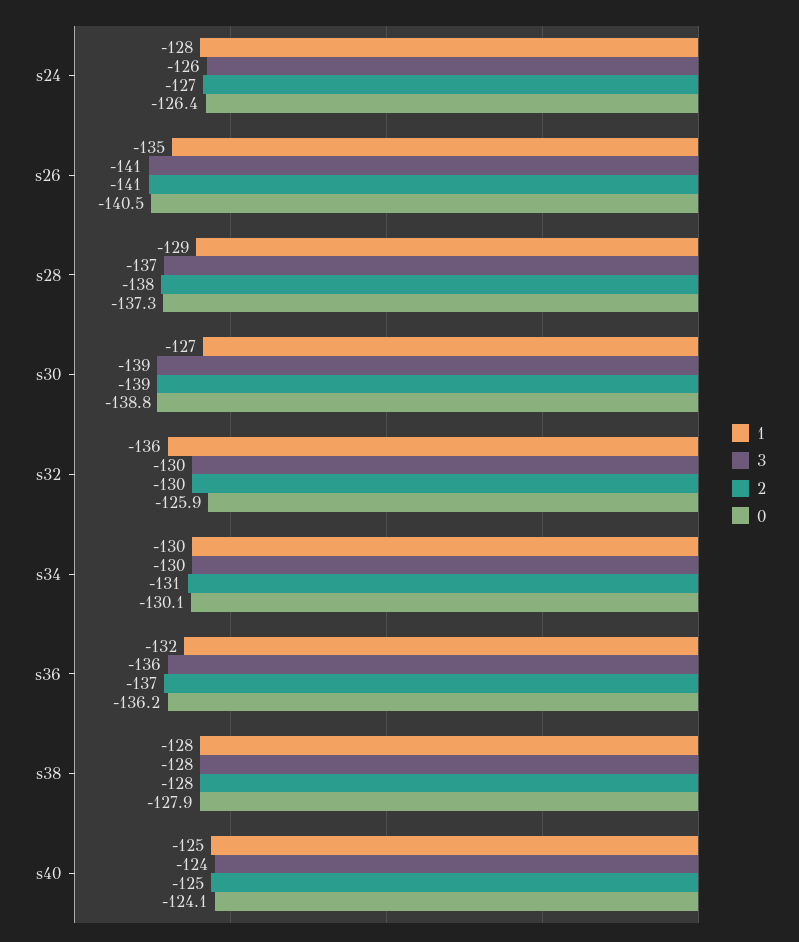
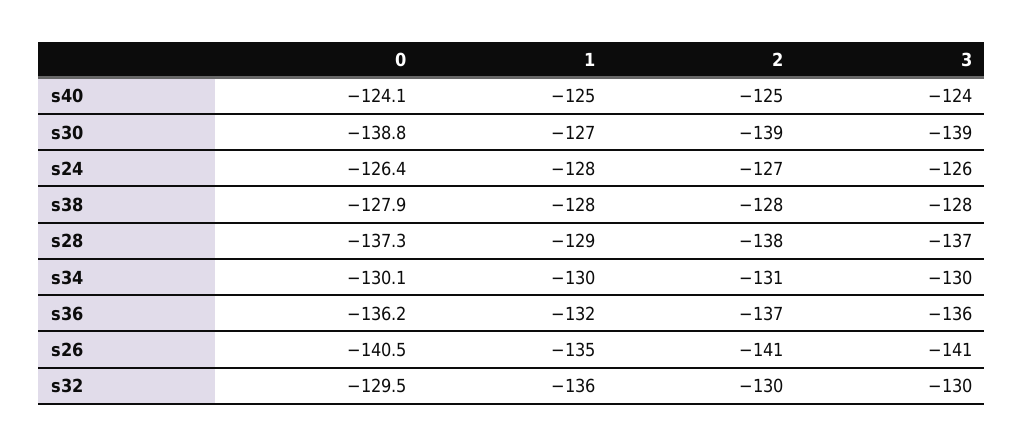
0, s32: -125.9 -> -129.5

